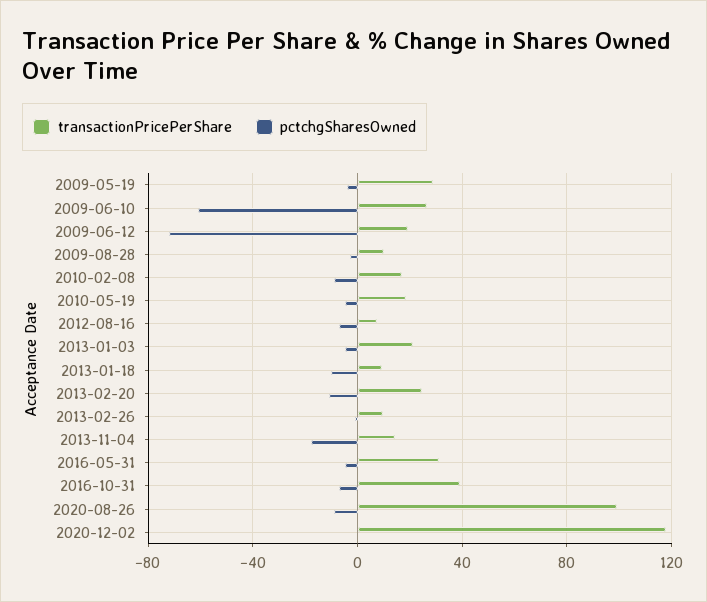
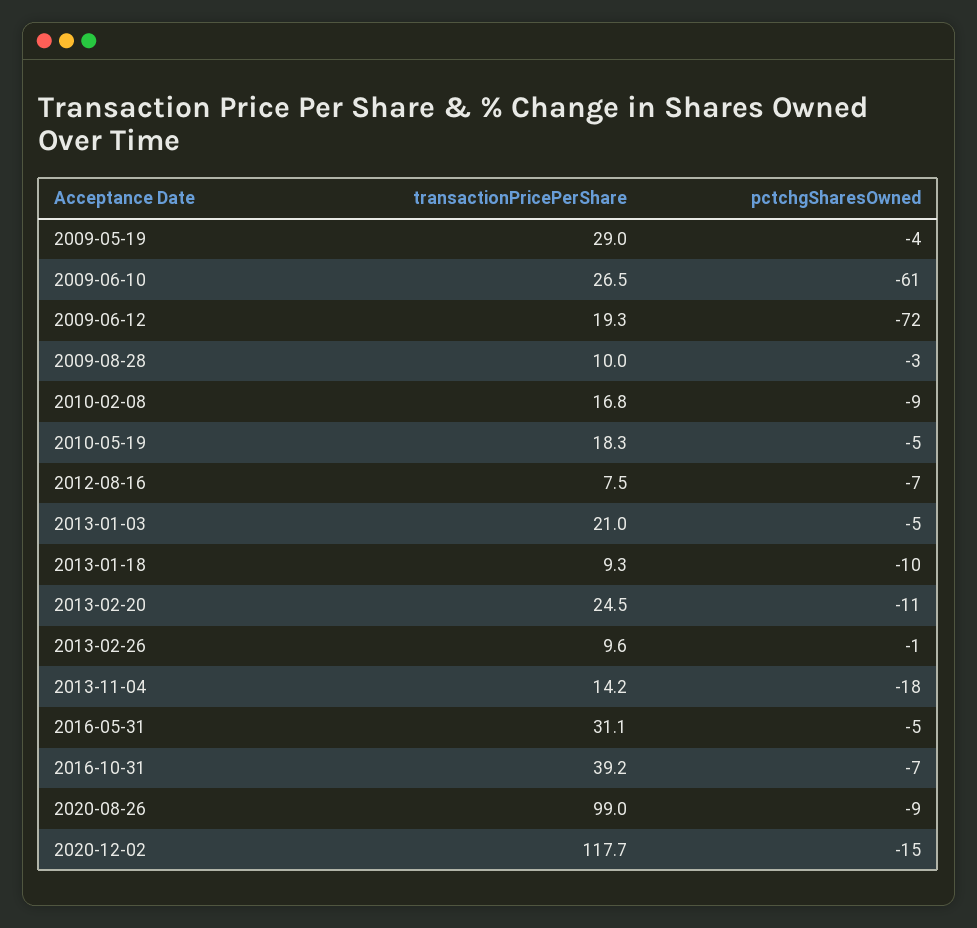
pctchgSharesOwned, 2020-12-02: 0 -> -15

